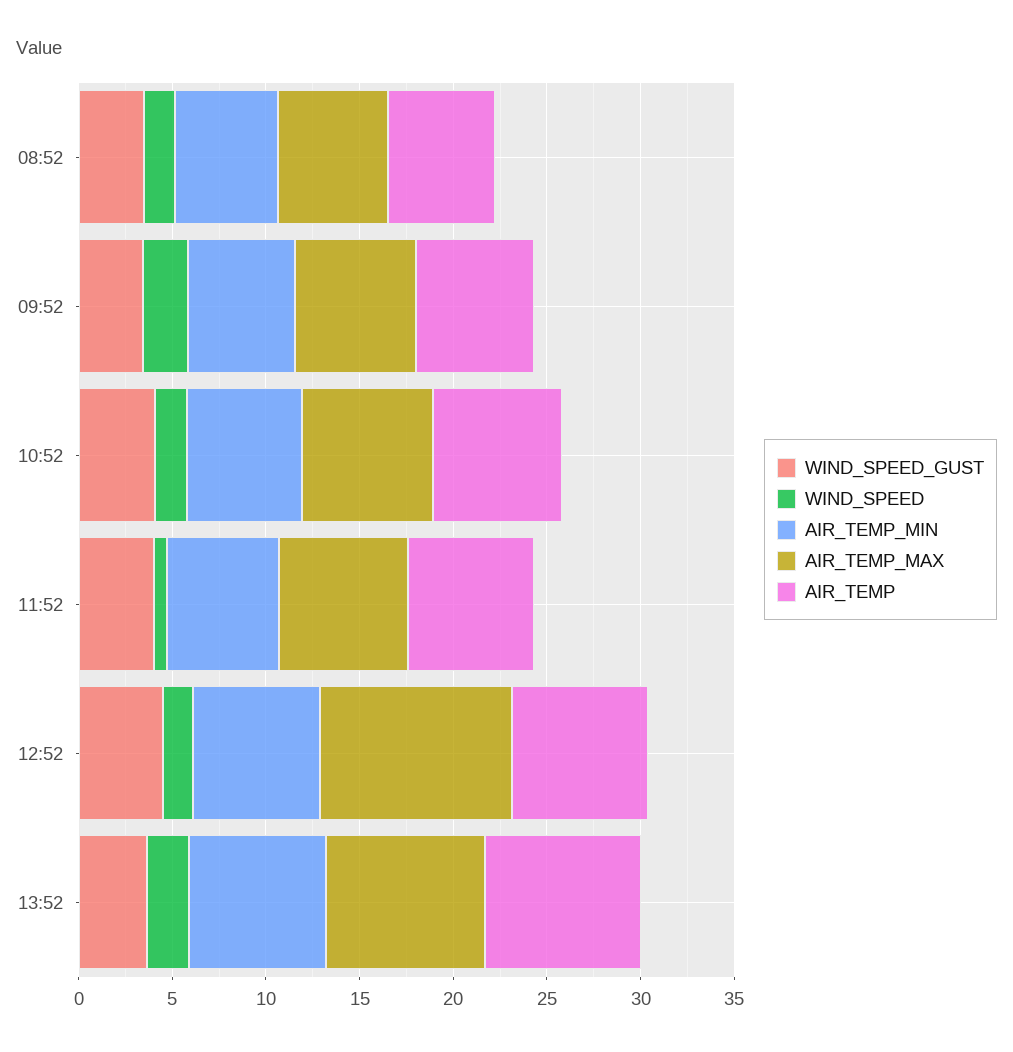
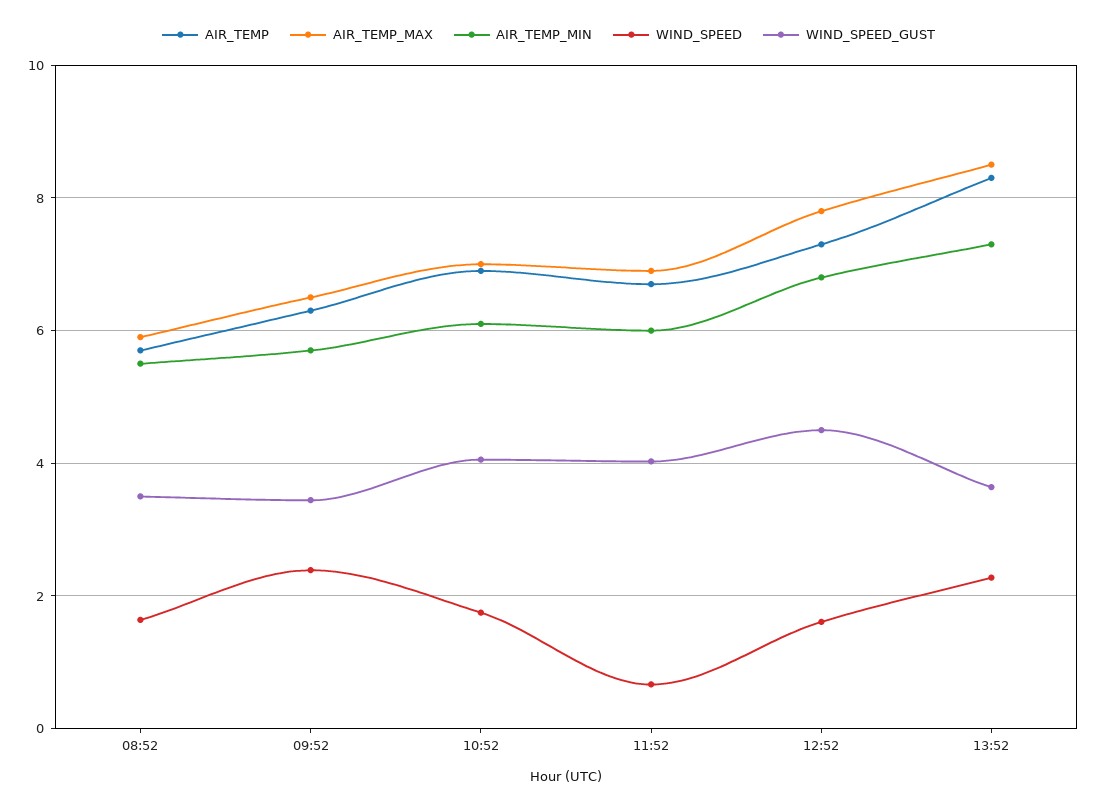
AIR_TEMP_MAX, 12:52: 10 -> 7.8

